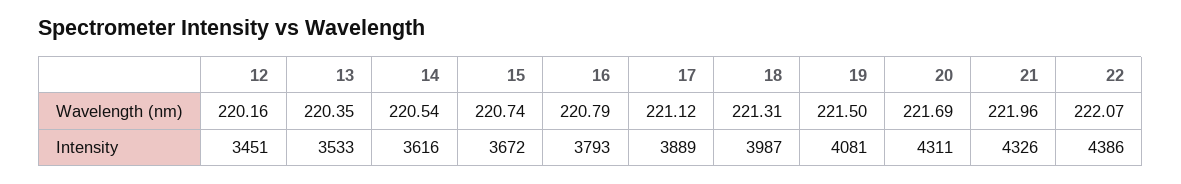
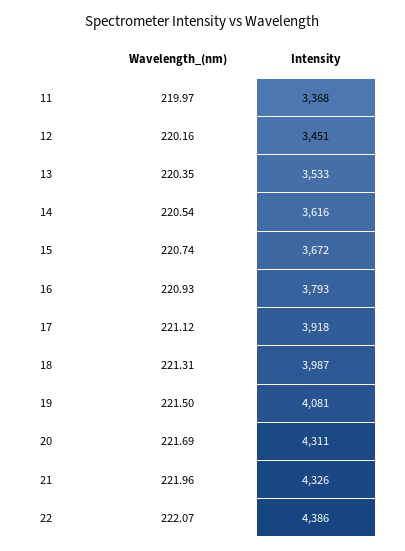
16, Wavelength (nm): 220.79 -> 220.93
17, Intensity: 3889 -> 3918
11, Wavelength (nm): none -> 219.97
11, Intensity: none -> 3368

